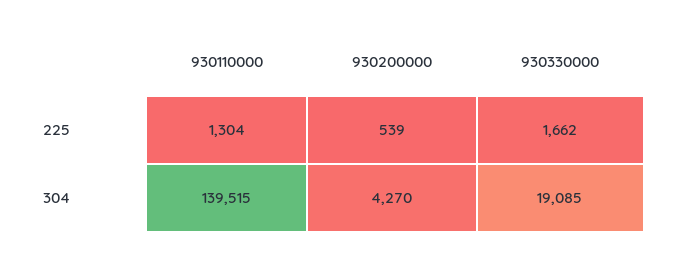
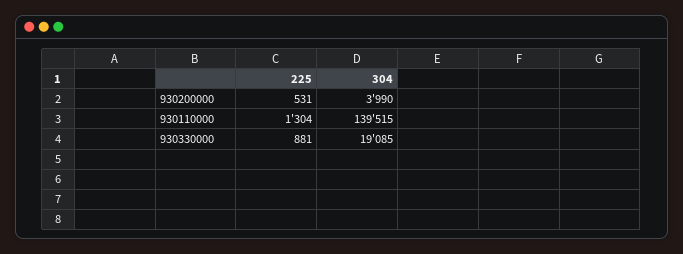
930200000, 225: 539 -> 531
930330000, 225: 1662 -> 881
930200000, 304: 4270 -> 3990

